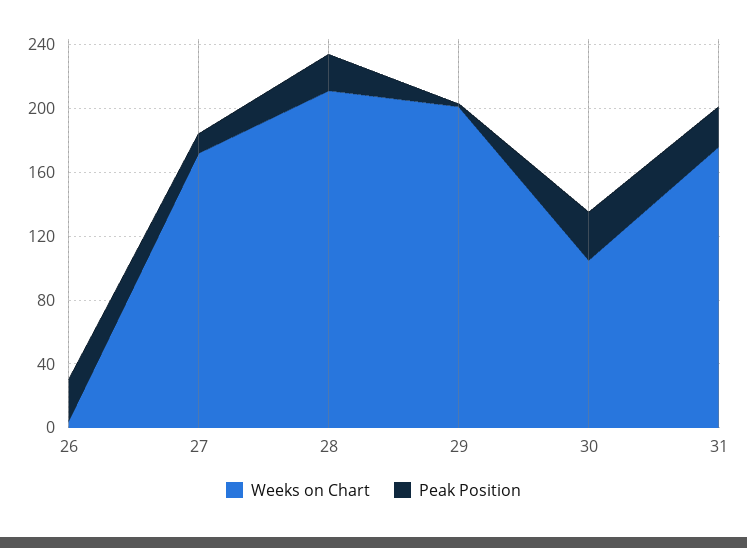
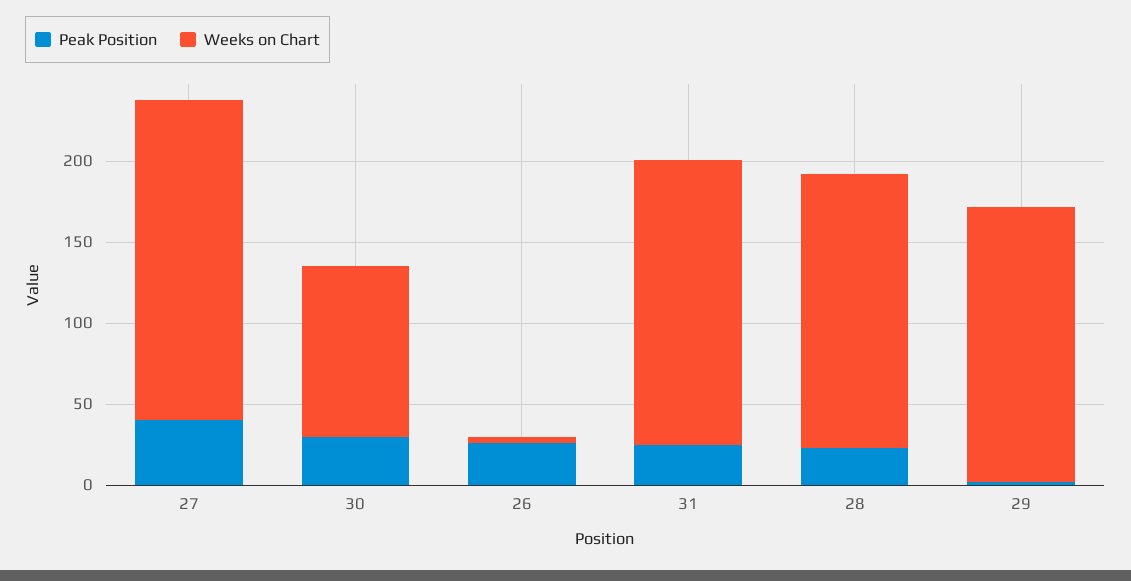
Weeks on Chart, 27: 170 -> 200
Peak Position, 27: 10 -> 40
Weeks on Chart, 28: 210 -> 170
Weeks on Chart, 29: 200 -> 170

